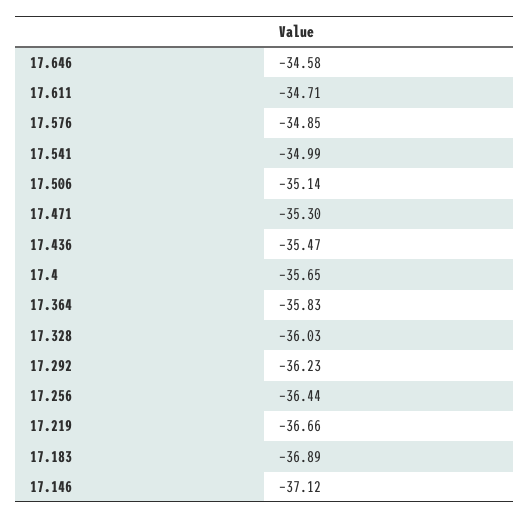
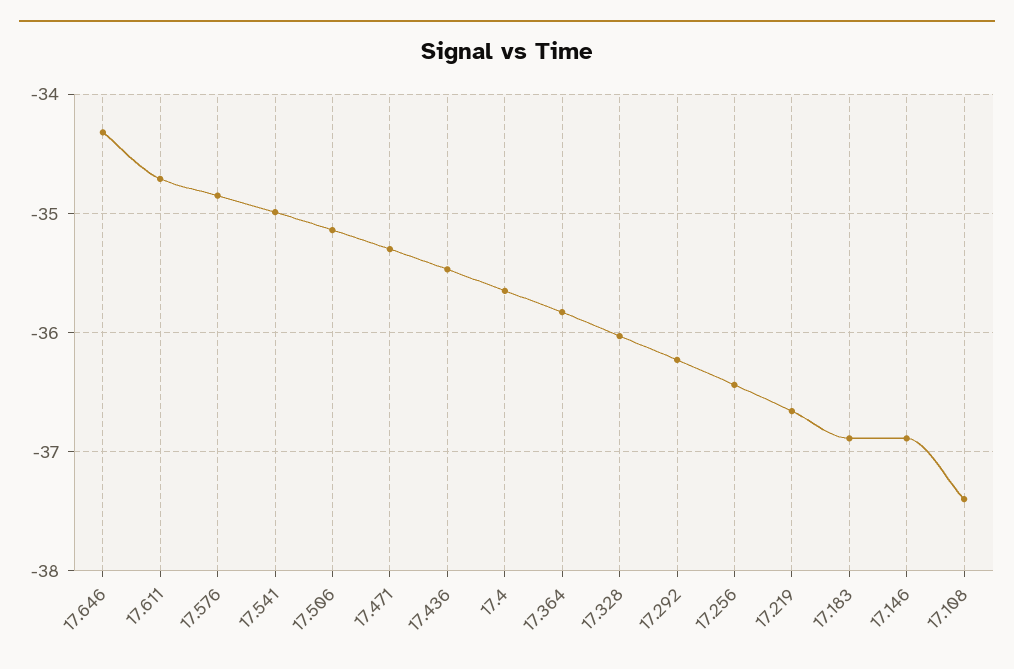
17.646: -34.58 -> -34.3
17.146: -37.12 -> -36.9
17.108: none -> -37.4

